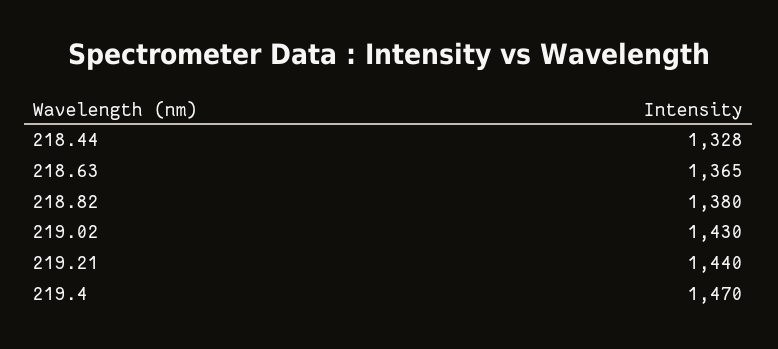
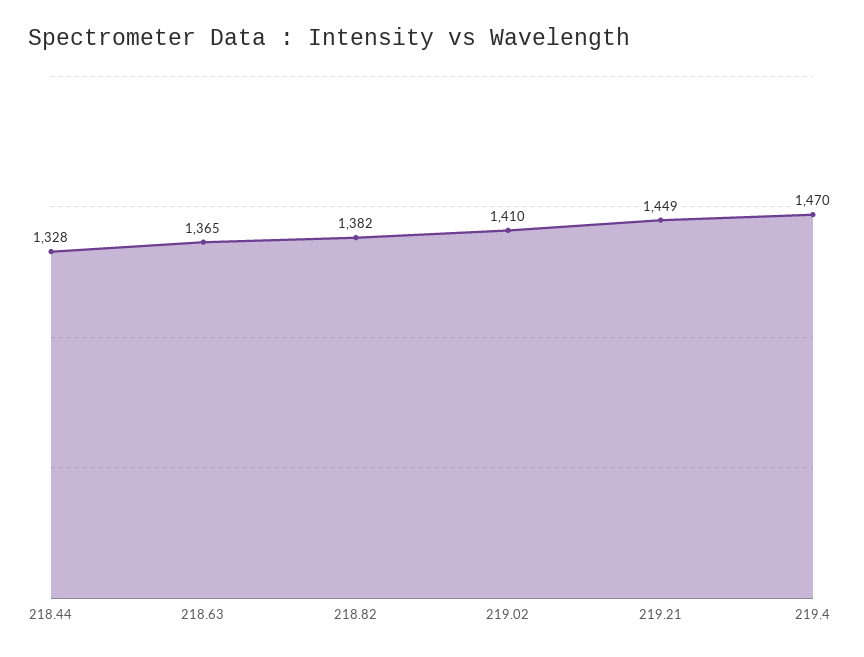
218.82: 1380 -> 1382
219.02: 1430 -> 1410
219.21: 1440 -> 1449

